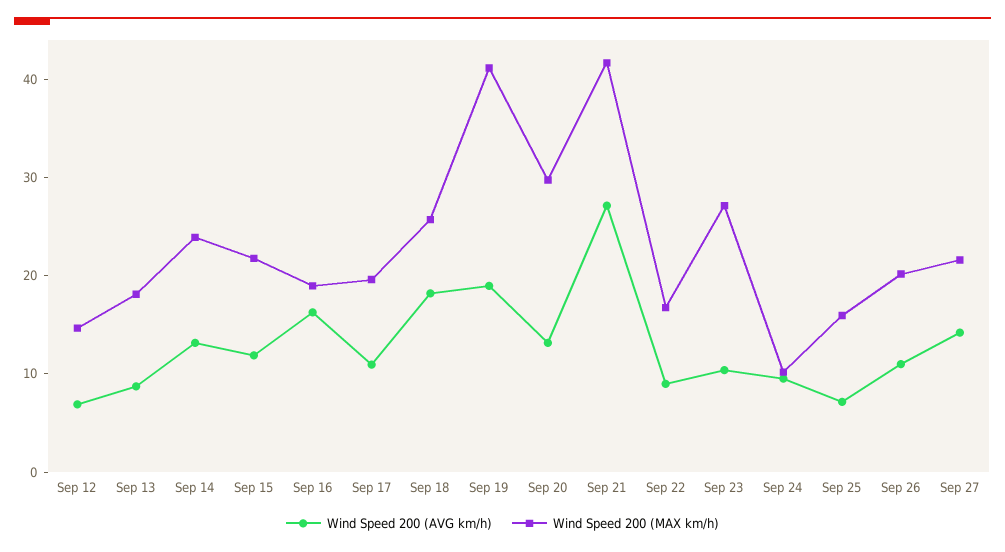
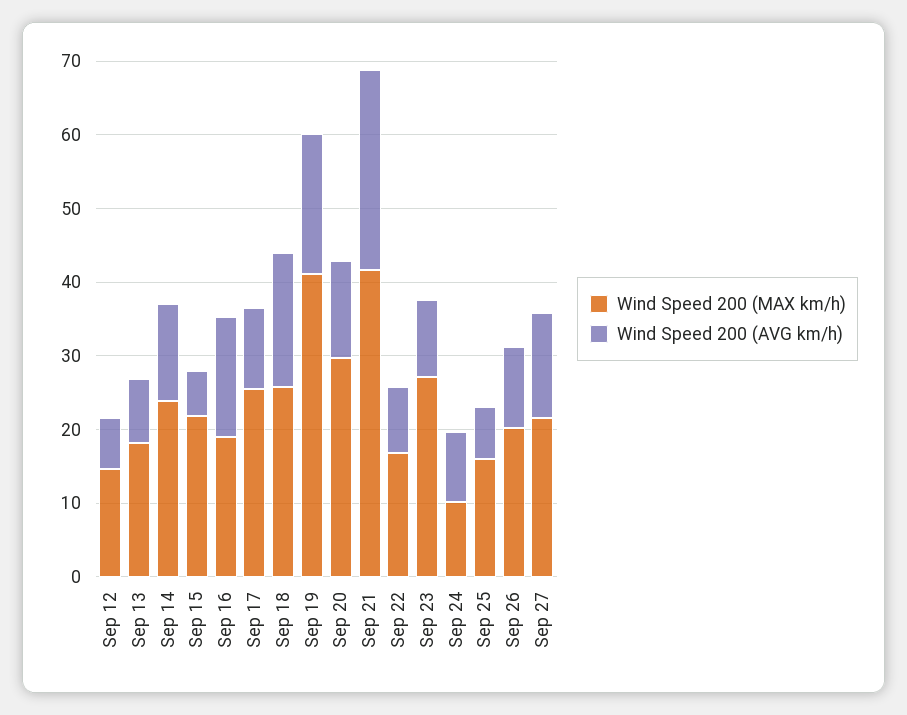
Wind Speed 200 (AVG km/h), Sep 15: 12 -> 6
Wind Speed 200 (MAX km/h), Sep 17: 20 -> 26

